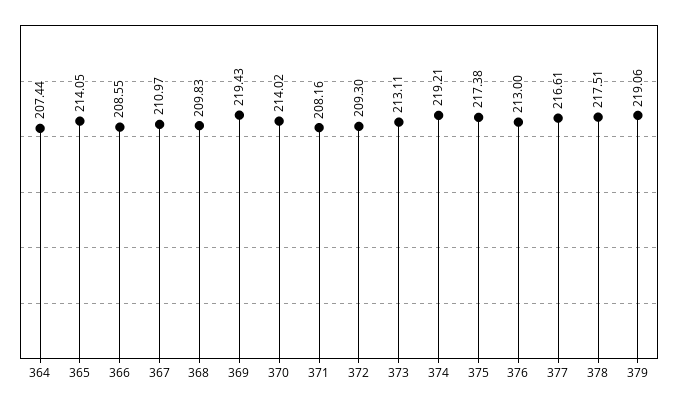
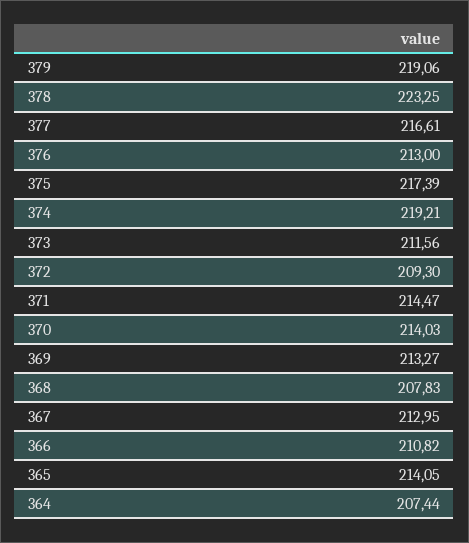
366: 208.55 -> 210.82
367: 210.97 -> 212.95
368: 209.83 -> 207.83
369: 219.43 -> 213.27
370: 214.02 -> 214.03
371: 208.16 -> 214.47
373: 213.11 -> 211.56
375: 217.38 -> 217.39
378: 217.51 -> 223.25

